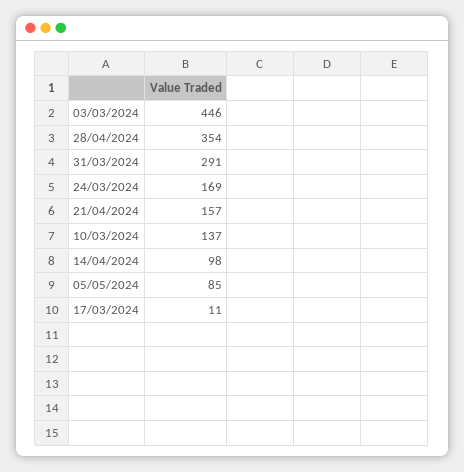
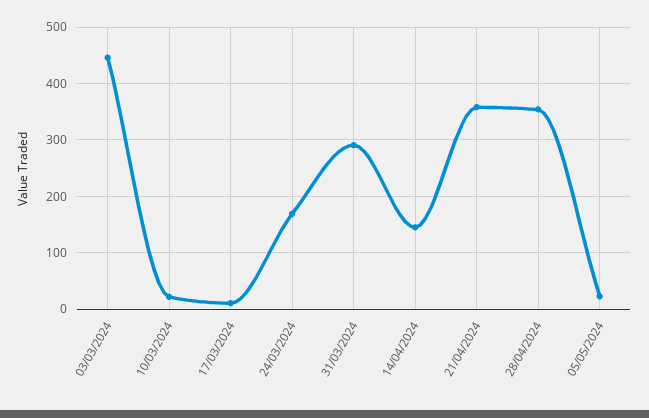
21/04/2024: 157 -> 360
10/03/2024: 137 -> 20
14/04/2024: 98 -> 140
05/05/2024: 85 -> 20

